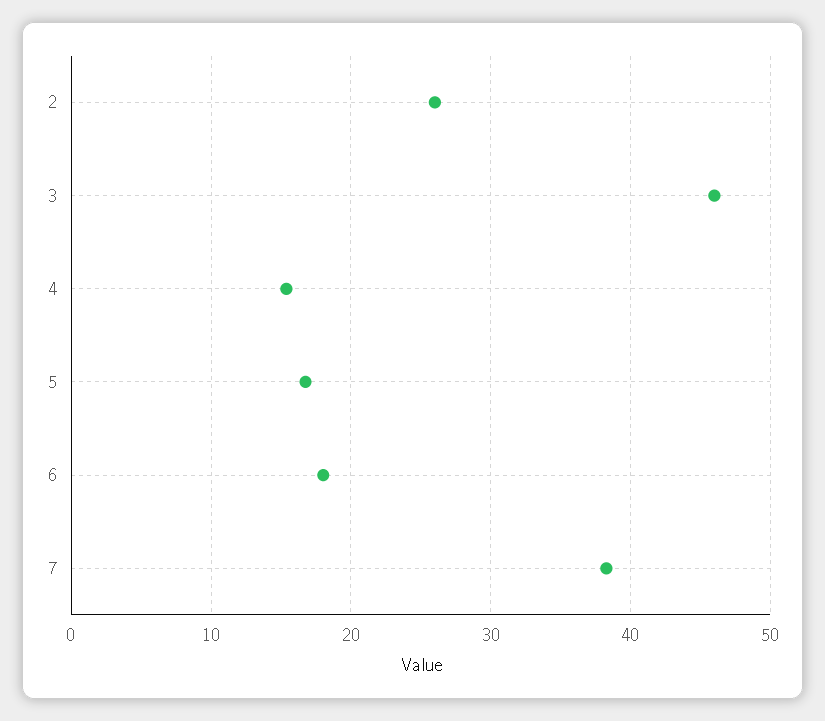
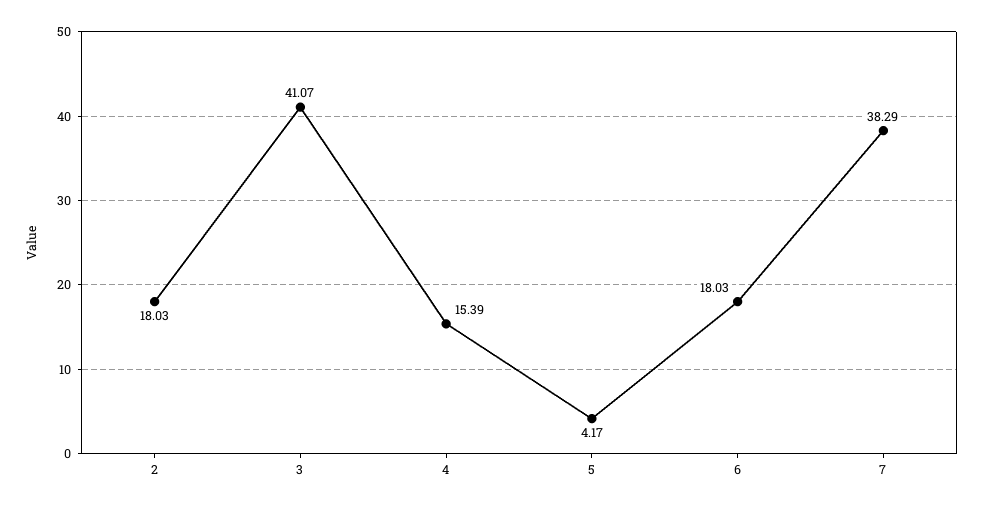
2: 26 -> 18.03
3: 46 -> 41.07
5: 17 -> 4.17

